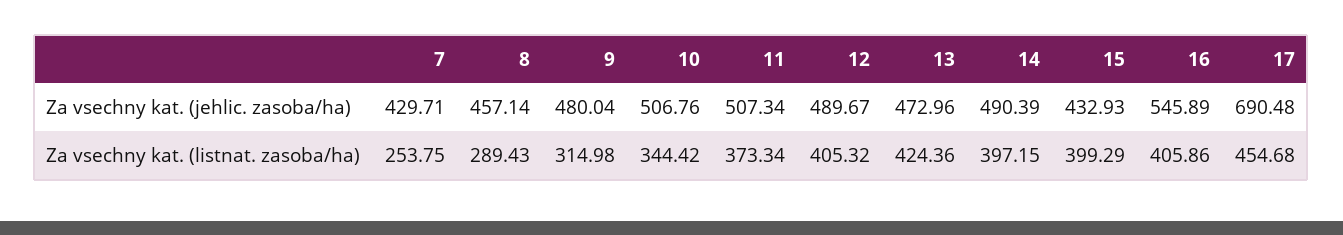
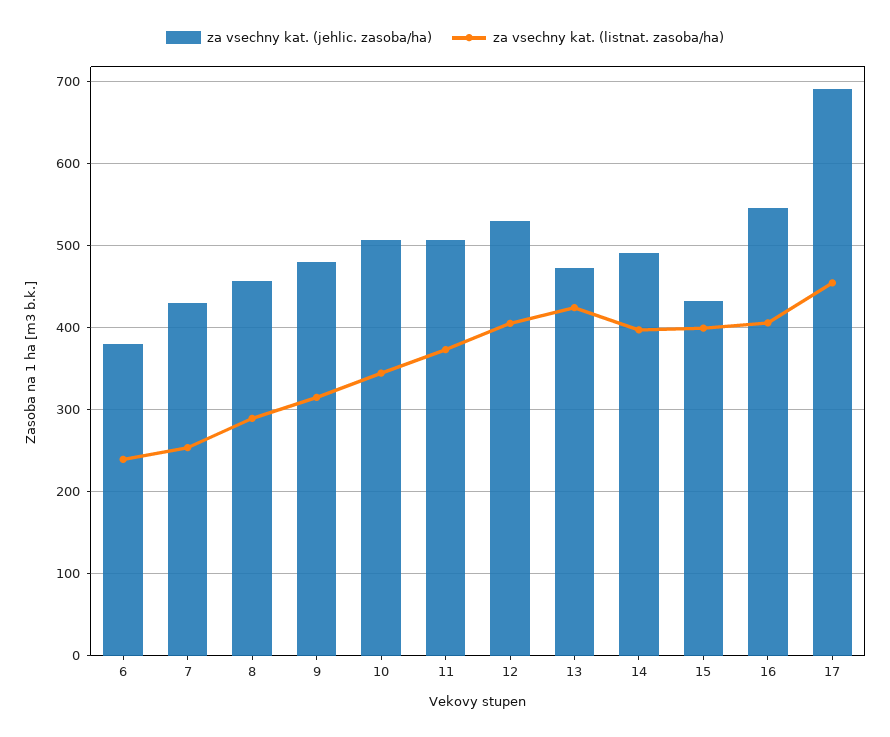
Za vsechny kat. (jehlic. zasoba/ha), 12: 489.67 -> 530
Za vsechny kat. (jehlic. zasoba/ha), 6: none -> 380
Za vsechny kat. (listnat. zasoba/ha), 6: none -> 240

